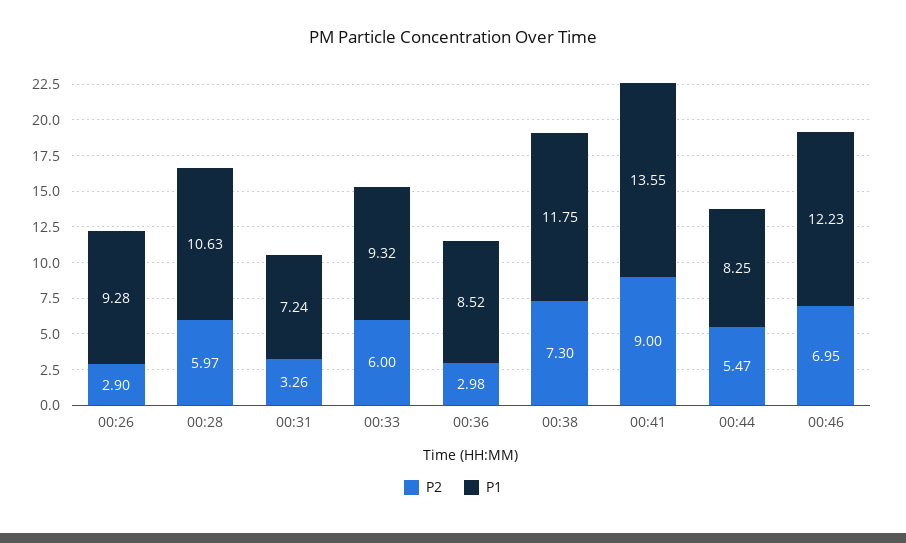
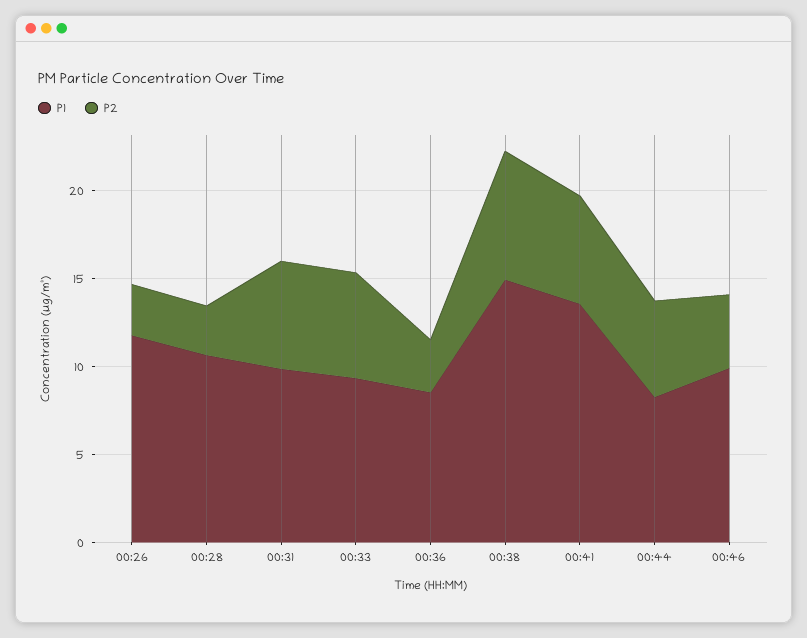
P1, 00:26: 9.28 -> 12
P2, 00:28: 5.97 -> 3
P2, 00:31: 3.26 -> 6
P1, 00:31: 7.24 -> 10
P1, 00:38: 11.75 -> 15
P2, 00:41: 9 -> 6
P2, 00:46: 6.95 -> 4
P1, 00:46: 12.23 -> 10

